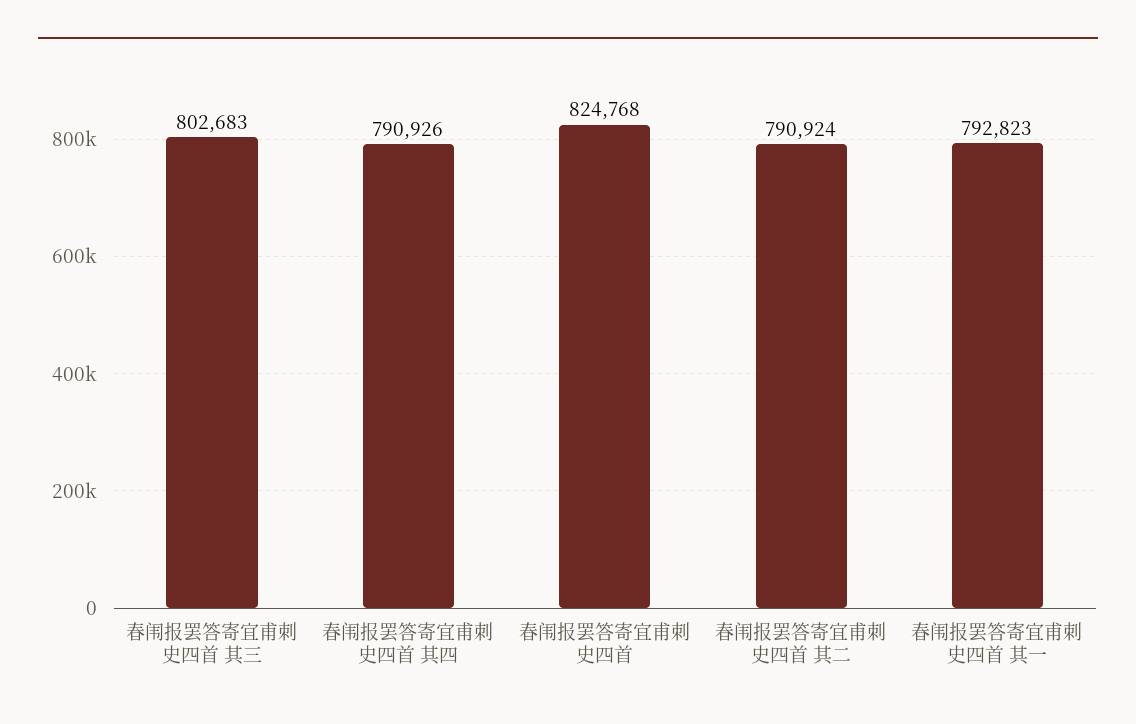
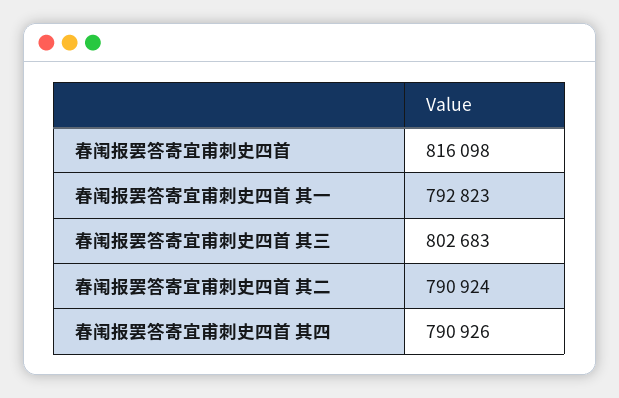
春闱报罢答寄宜甫刺史四首: 824768 -> 816098

